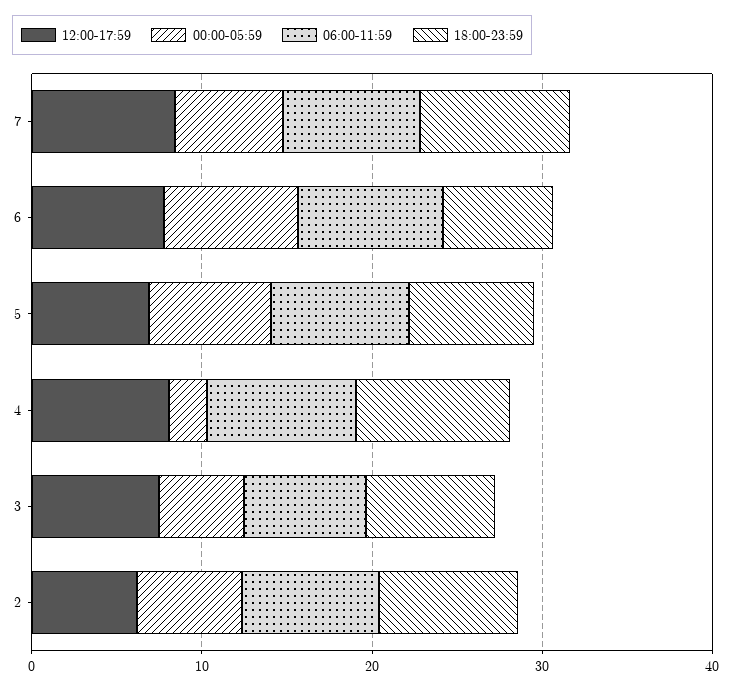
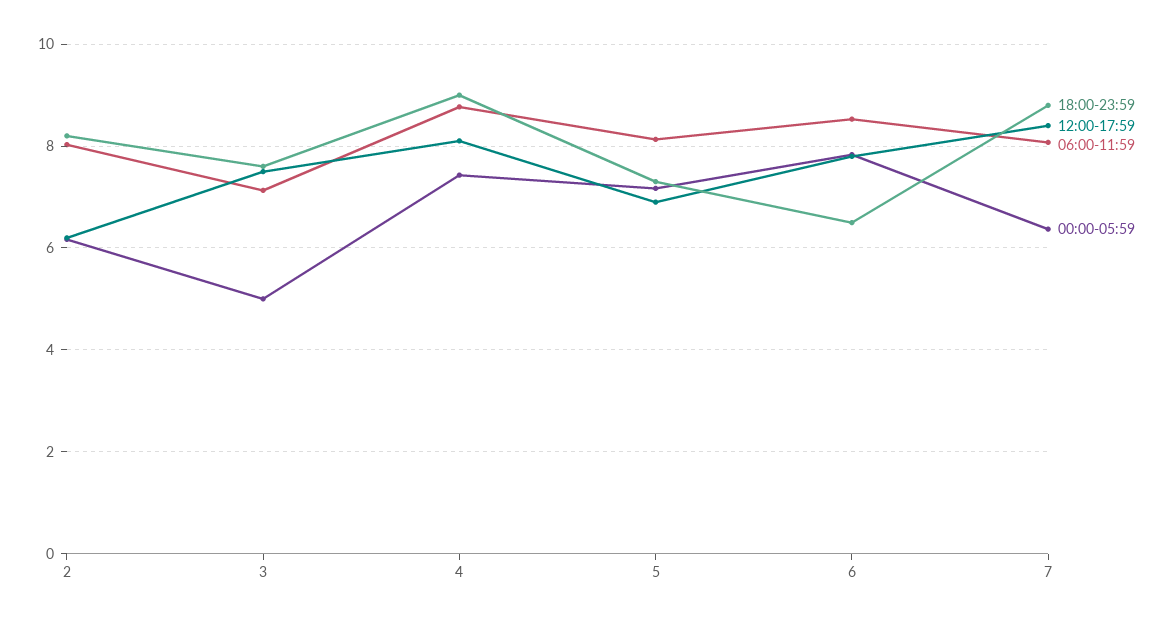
00:00-05:59, 4: 2 -> 7.4

